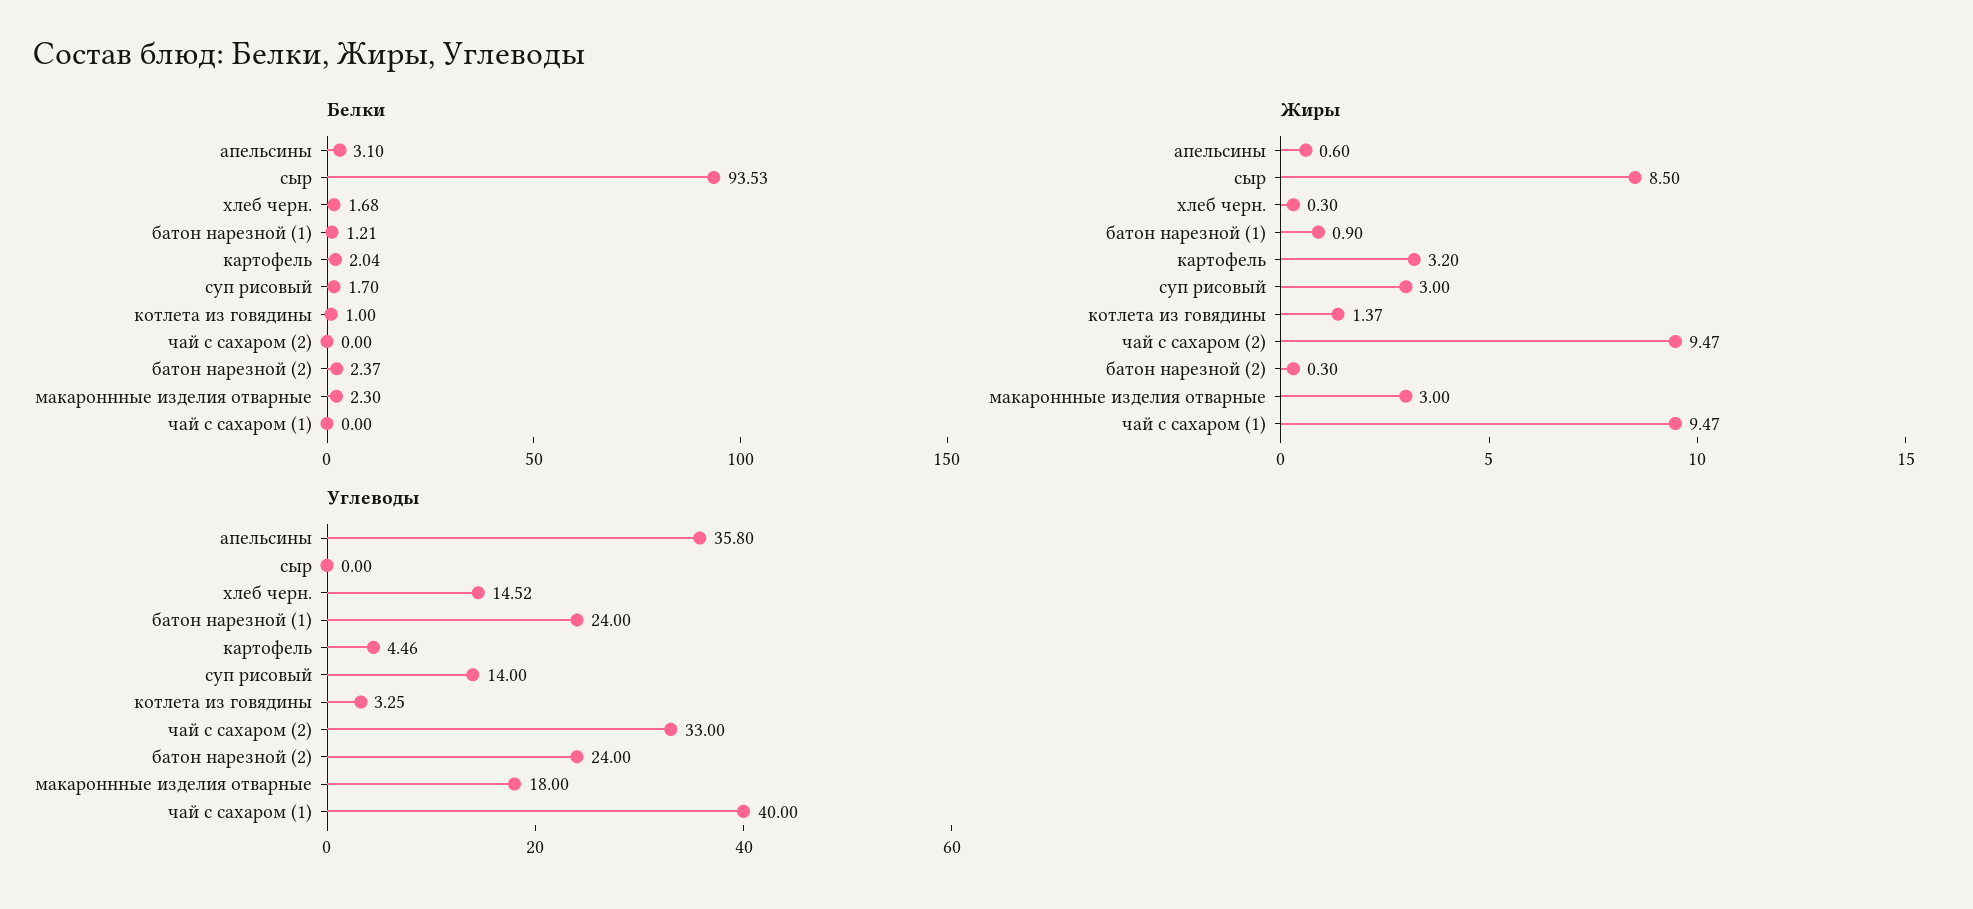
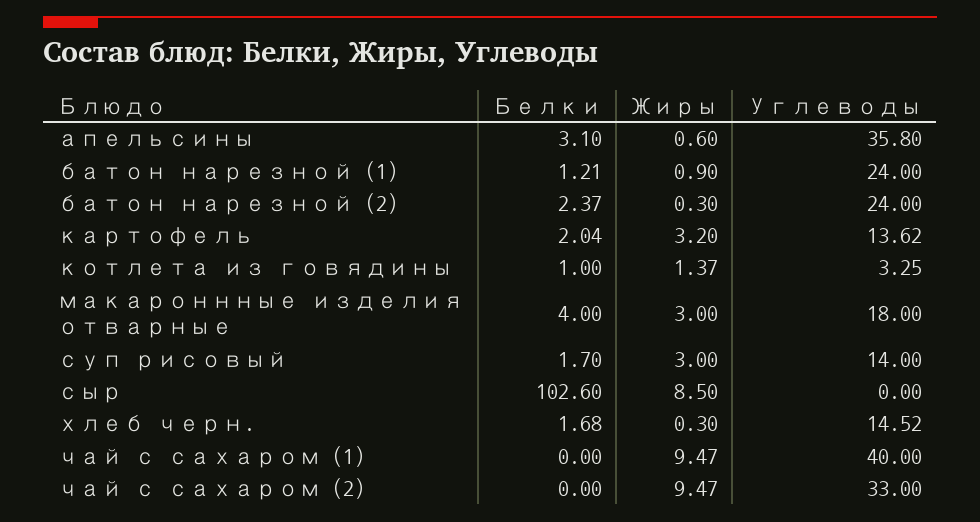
Белки, сыр: 93.53 -> 102.6
Белки, макароннные изделия отварные: 2.3 -> 4
Углеводы, картофель: 4.46 -> 13.62

